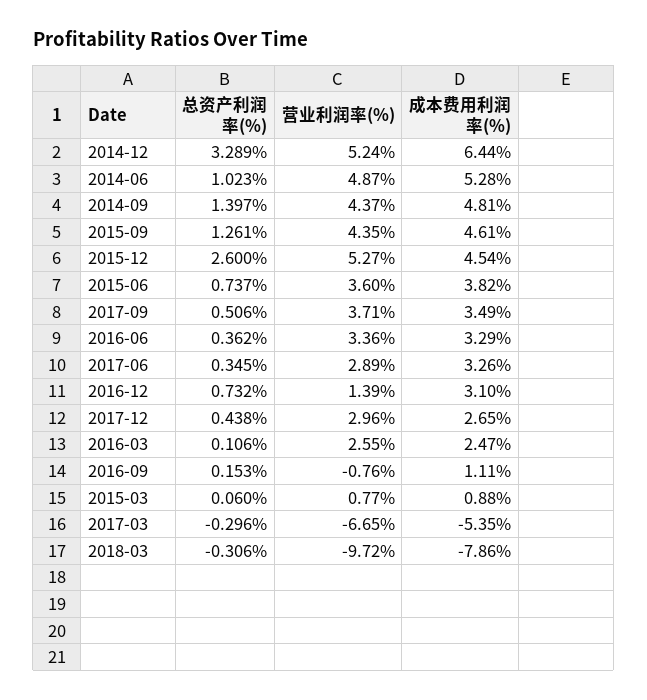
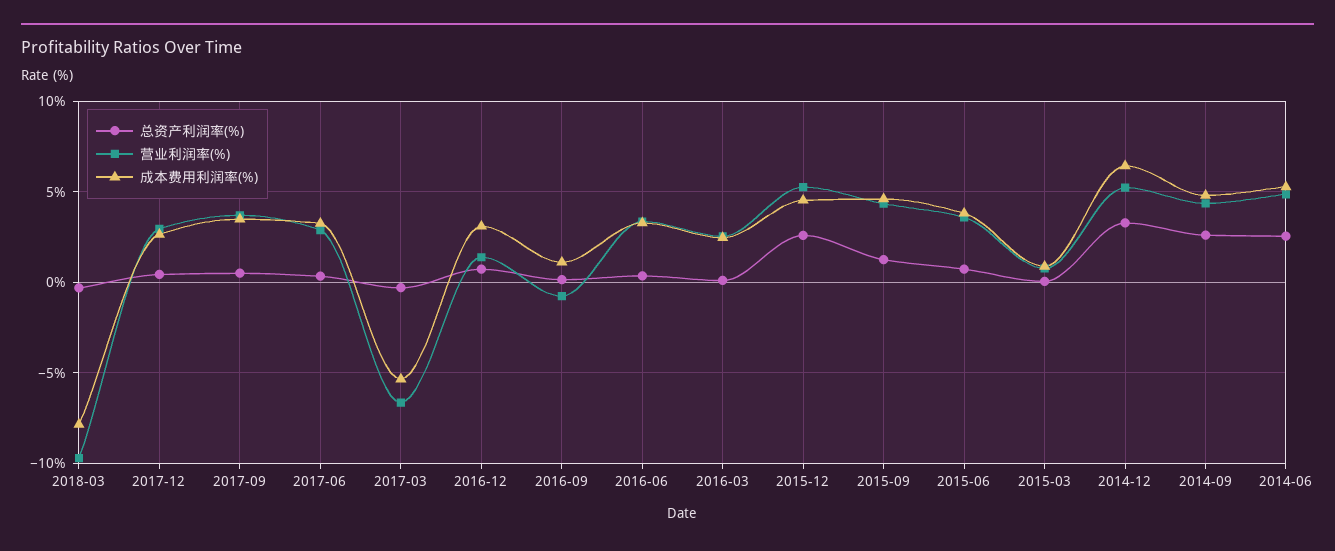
总资产利润率(%), 2014-06: 1.023 -> 2.5
总资产利润率(%), 2014-09: 1.397 -> 2.5

